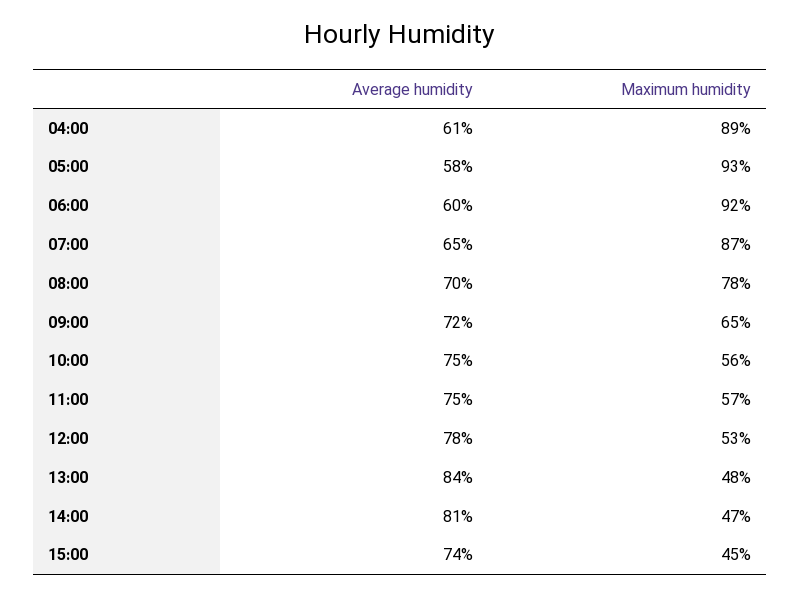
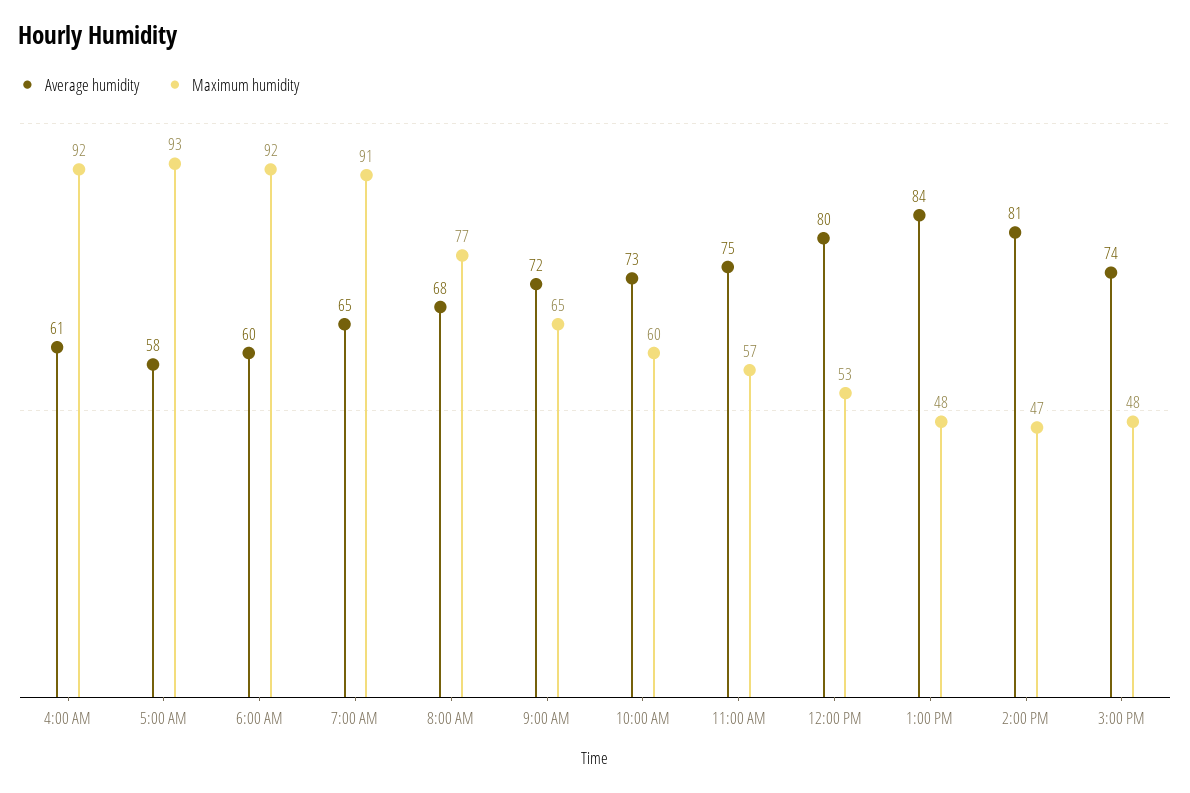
Maximum humidity, 04:00: 89 -> 92
Maximum humidity, 07:00: 87 -> 91
Average humidity, 08:00: 70 -> 68
Maximum humidity, 08:00: 78 -> 77
Average humidity, 10:00: 75 -> 73
Maximum humidity, 10:00: 56 -> 60
Average humidity, 12:00: 78 -> 80
Maximum humidity, 15:00: 45 -> 48

